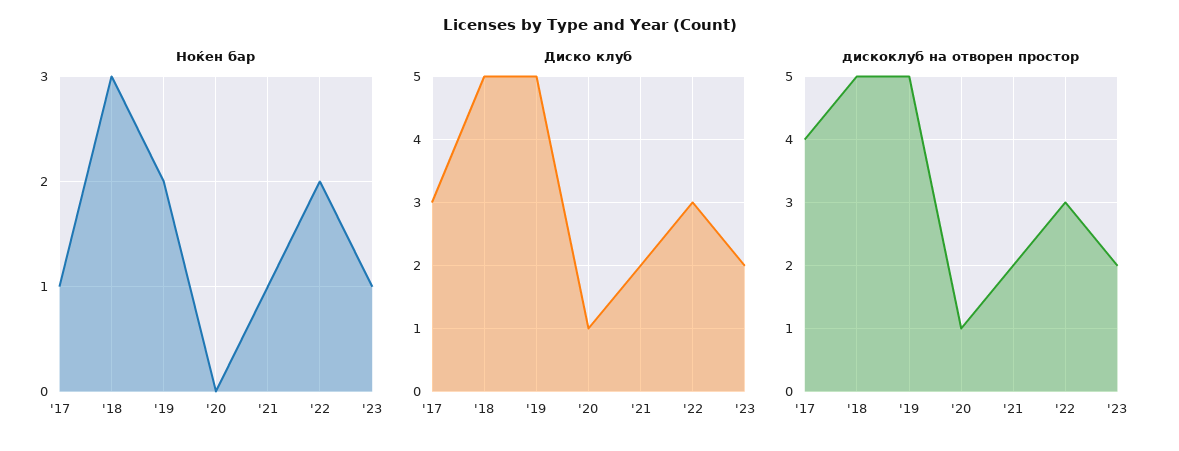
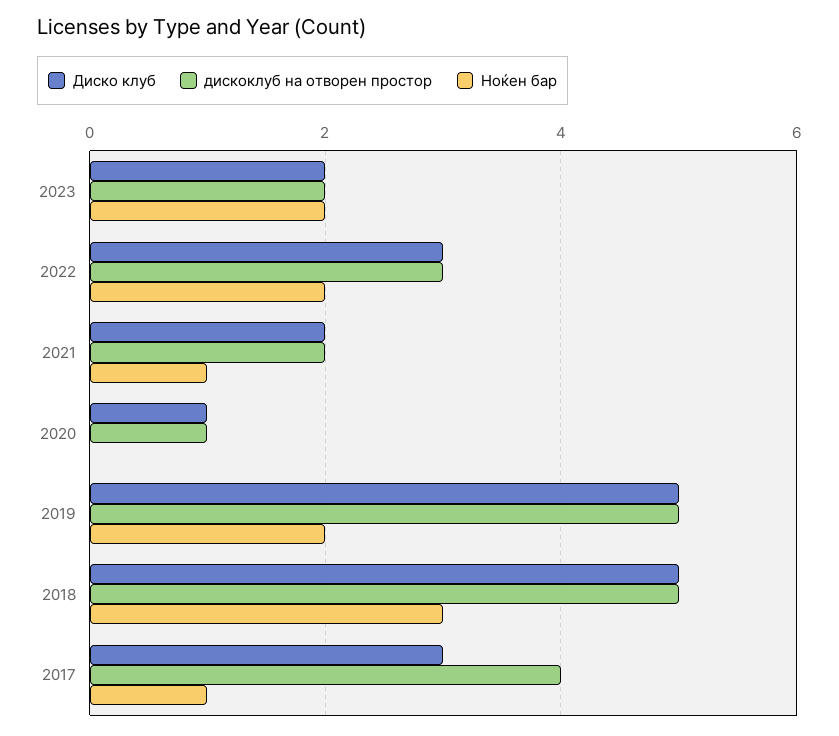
Ноќен бар, '23: 1 -> 2

